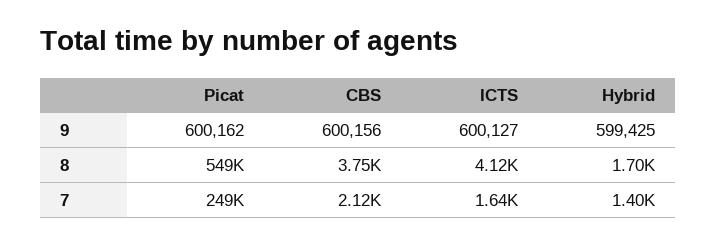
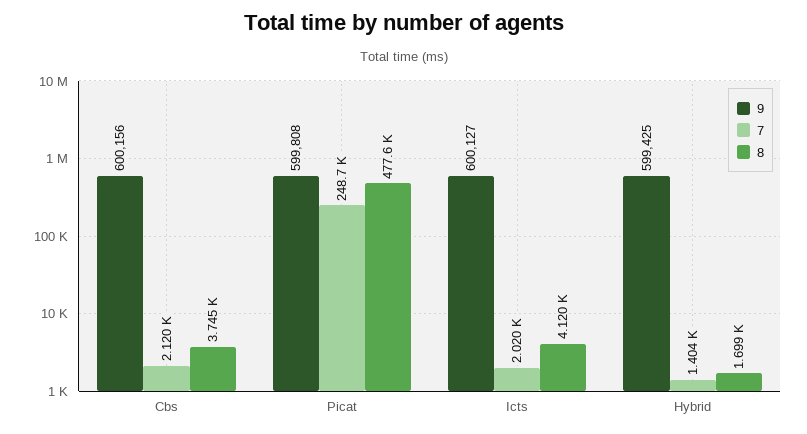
9, Picat: 600162 -> 599808
8, Picat: 549000 -> 477600
7, ICTS: 1640 -> 2020

